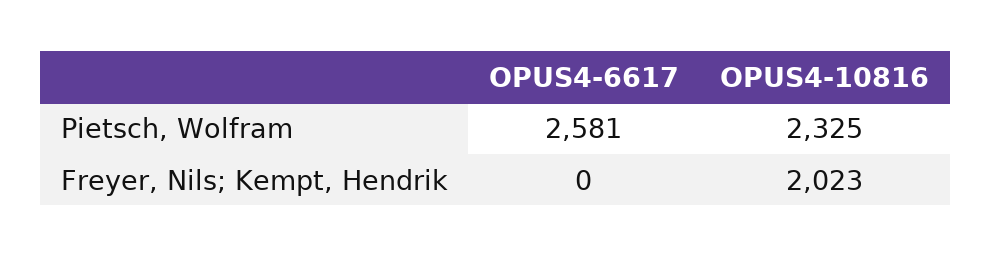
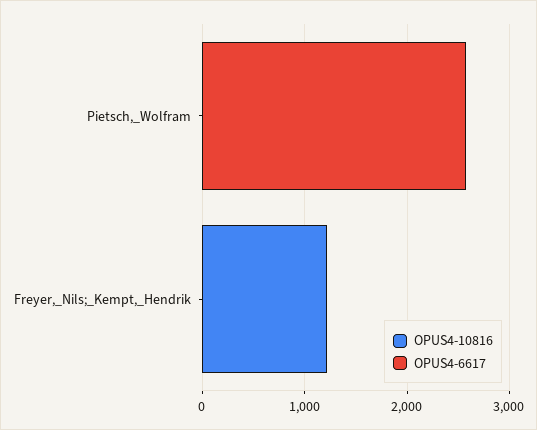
OPUS4-10816, Pietsch, Wolfram: 2325 -> 0
OPUS4-10816, Freyer, Nils; Kempt, Hendrik: 2023 -> 1200

